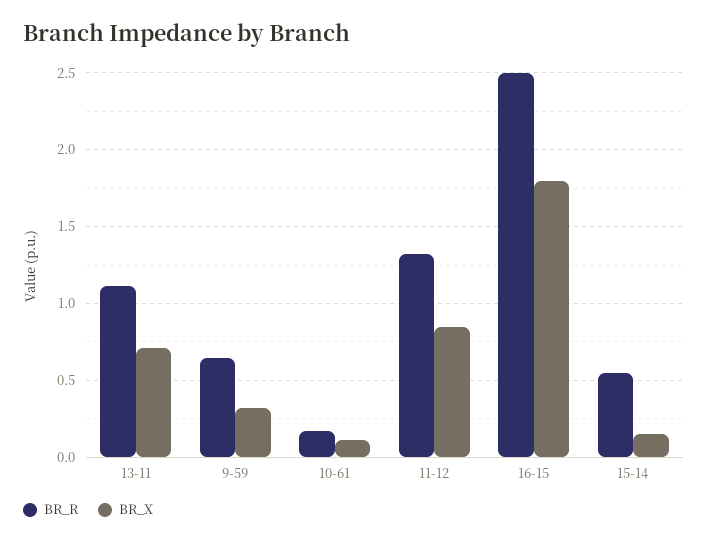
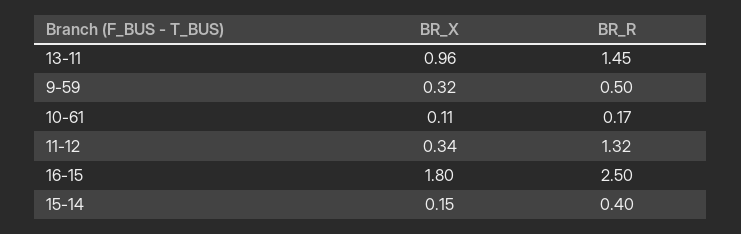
BR_R, 13-11: 1.1 -> 1.45
BR_X, 13-11: 0.7 -> 0.96
BR_R, 9-59: 0.65 -> 0.5
BR_X, 11-12: 0.85 -> 0.34
BR_R, 15-14: 0.55 -> 0.4

